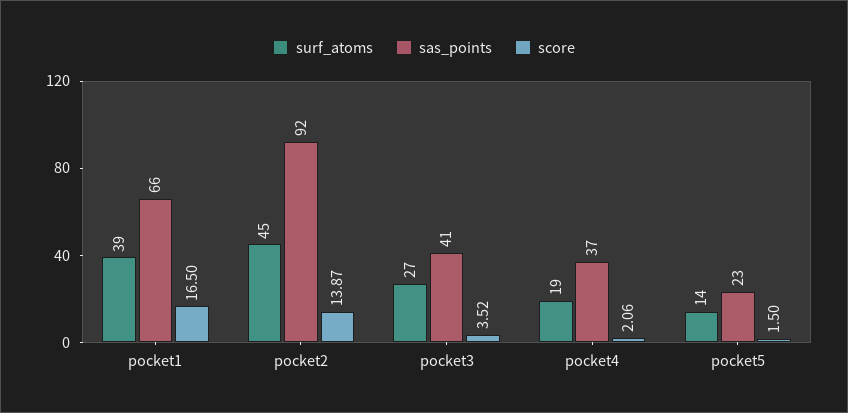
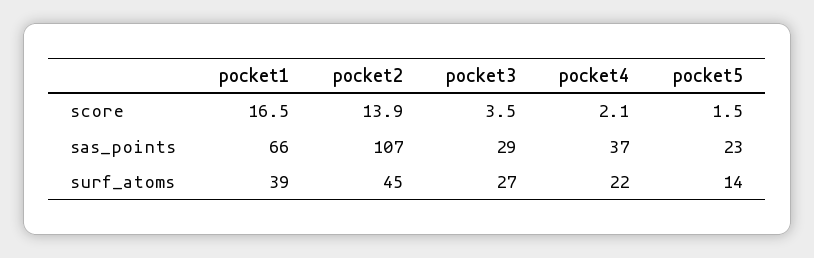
sas_points, pocket2: 92 -> 107
sas_points, pocket3: 41 -> 29
surf_atoms, pocket4: 19 -> 22

